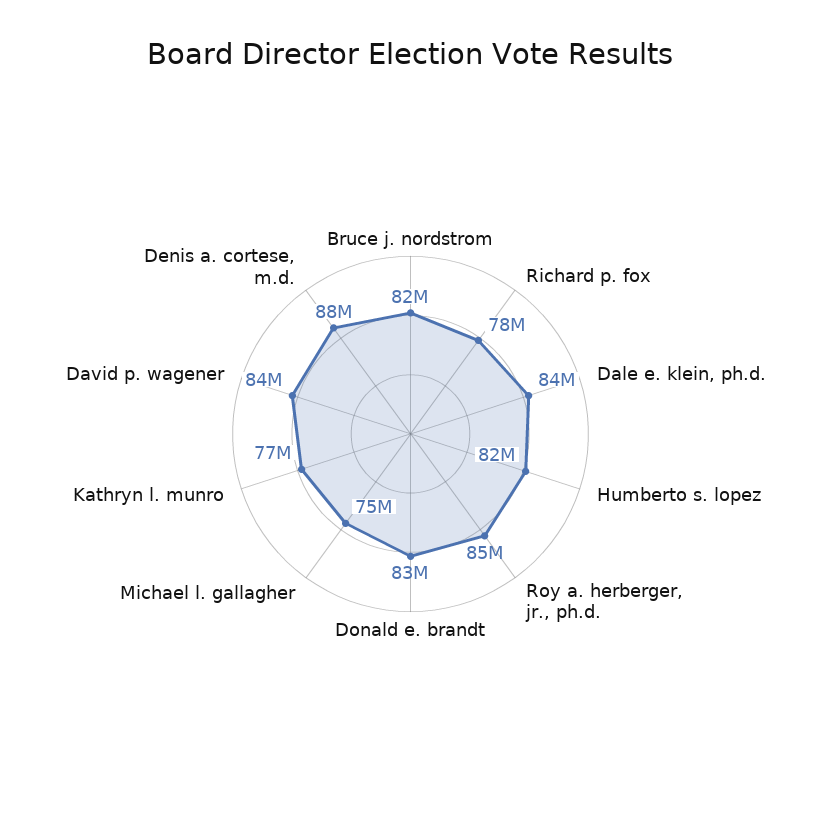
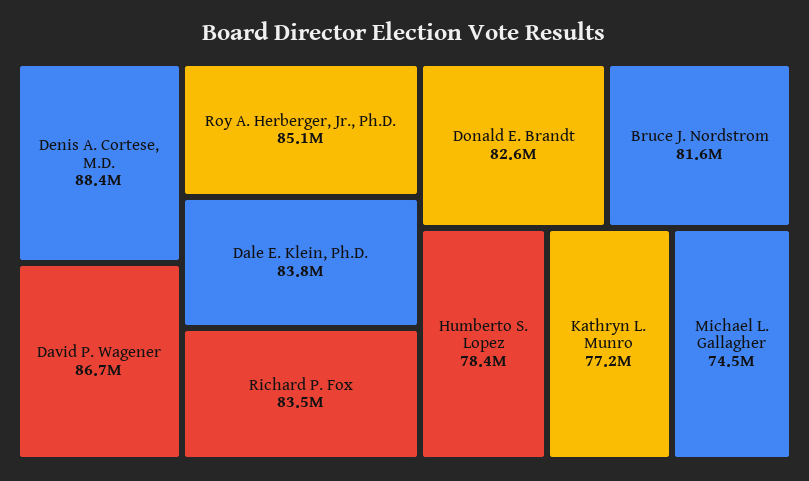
Richard p. fox: 78000000 -> 83500000
Humberto s. lopez: 82000000 -> 78400000
David p. wagener: 84000000 -> 86700000

